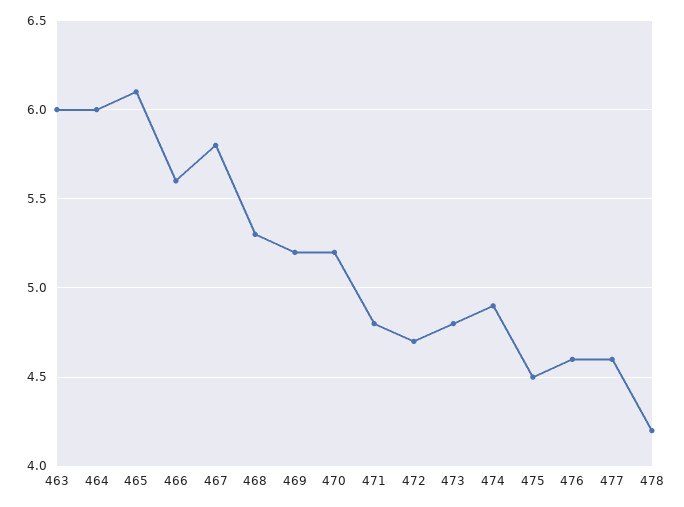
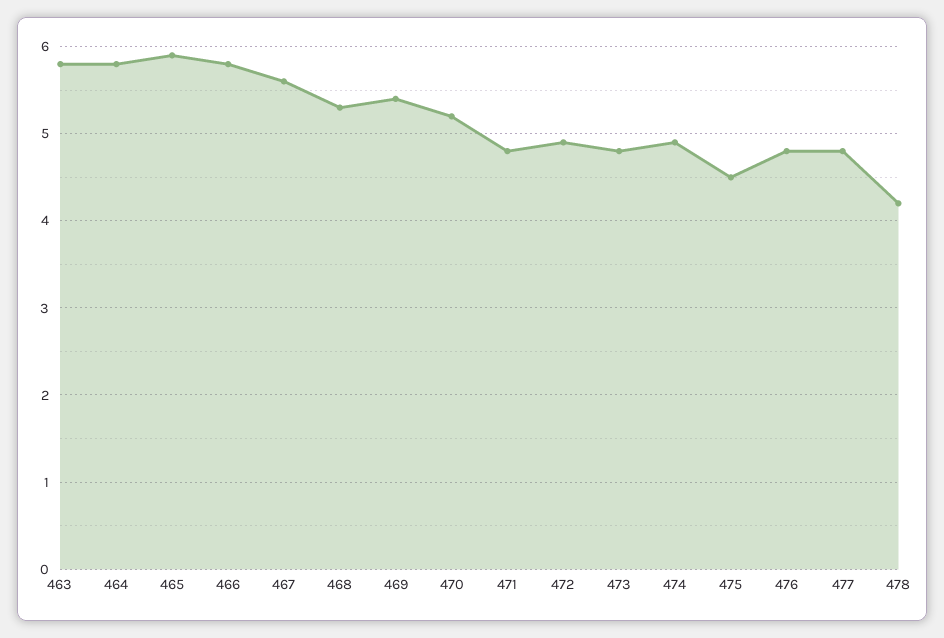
463: 6 -> 5.8
464: 6 -> 5.8
465: 6.1 -> 5.9
466: 5.6 -> 5.8
467: 5.8 -> 5.6
469: 5.2 -> 5.4
472: 4.7 -> 4.9
476: 4.6 -> 4.8
477: 4.6 -> 4.8

